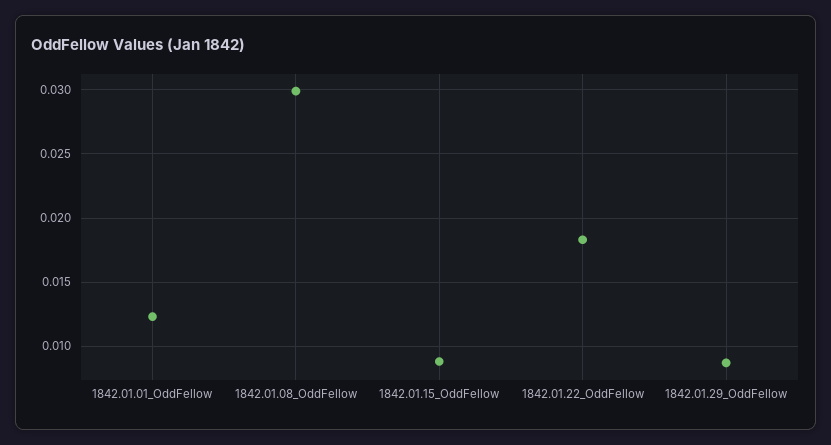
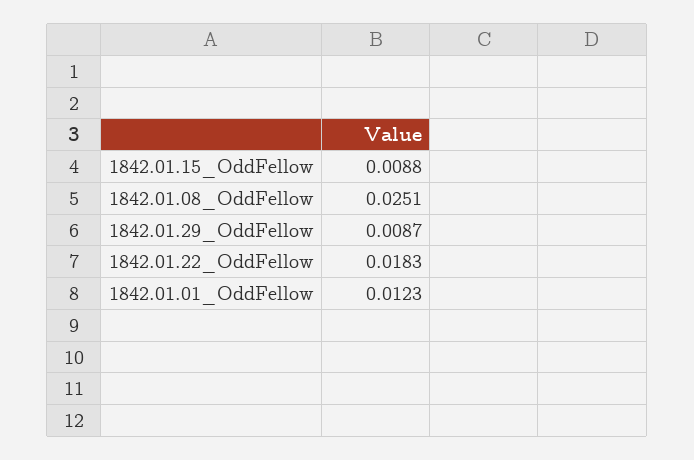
1842.01.08_OddFellow: 0.03 -> 0.0251

